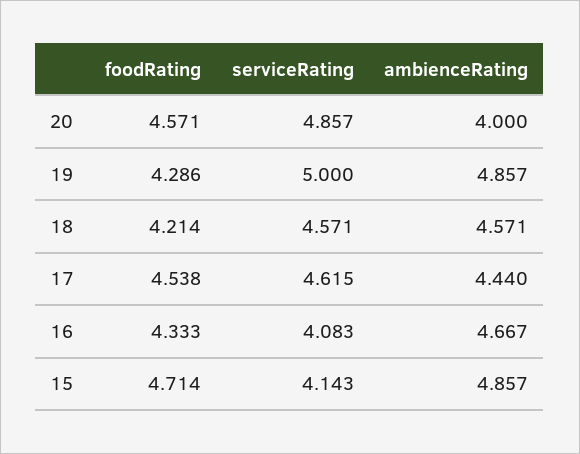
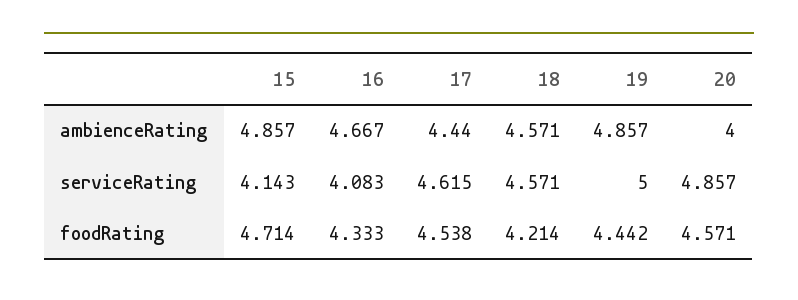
foodRating, 19: 4.286 -> 4.442

